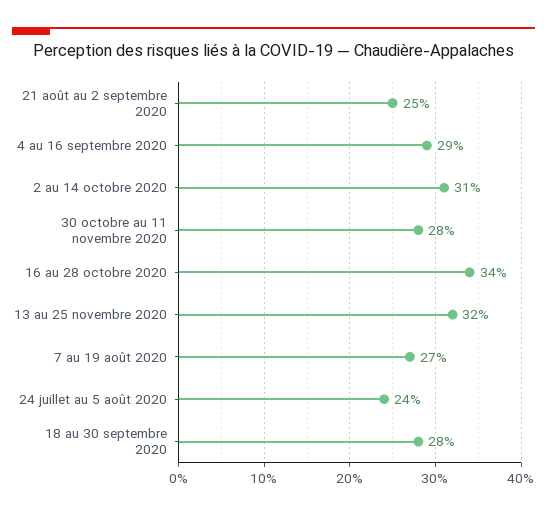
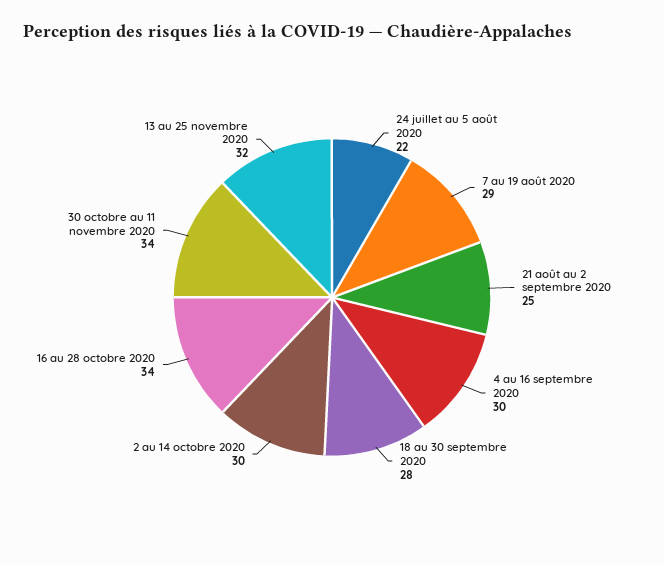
4 au 16 septembre 2020: 29 -> 30
2 au 14 octobre 2020: 31 -> 30
30 octobre au 11 novembre 2020: 28 -> 34
7 au 19 août 2020: 27 -> 29
24 juillet au 5 août 2020: 24 -> 22

